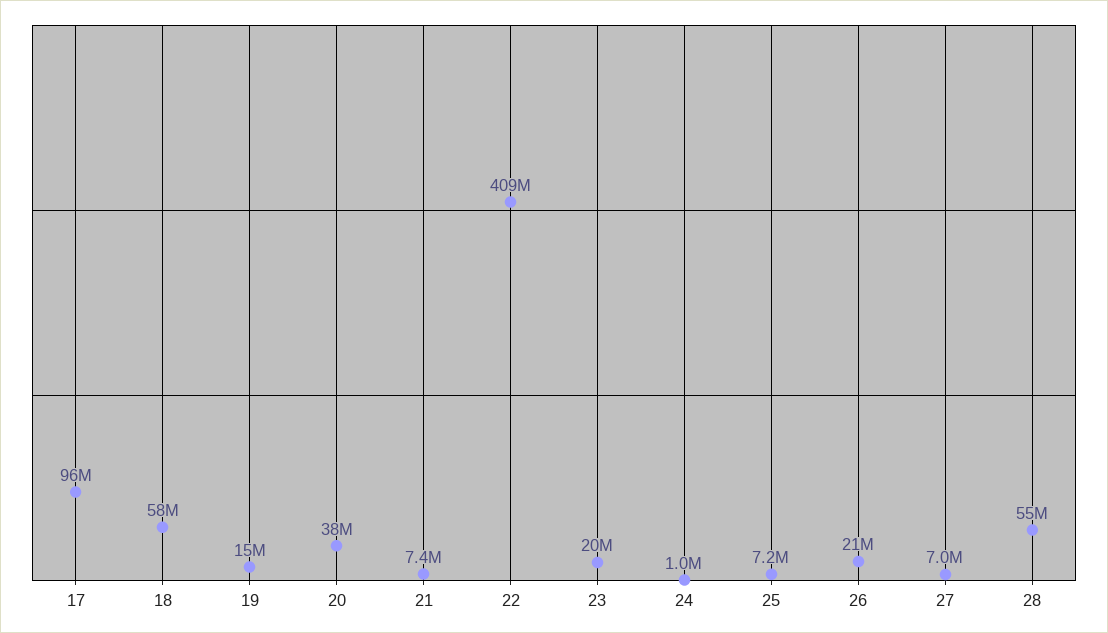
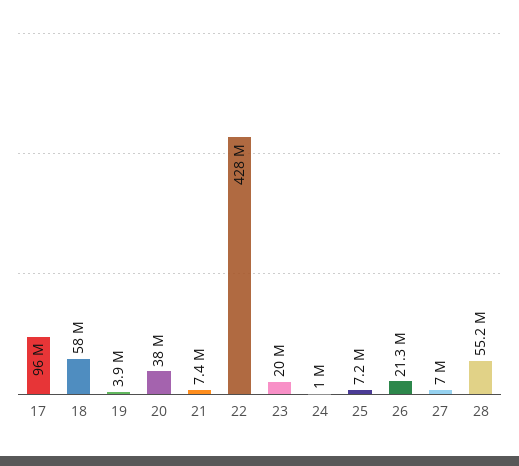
19: 15000000 -> 3900000
22: 409000000 -> 428000000

